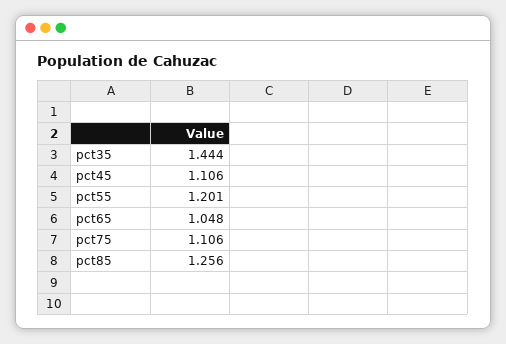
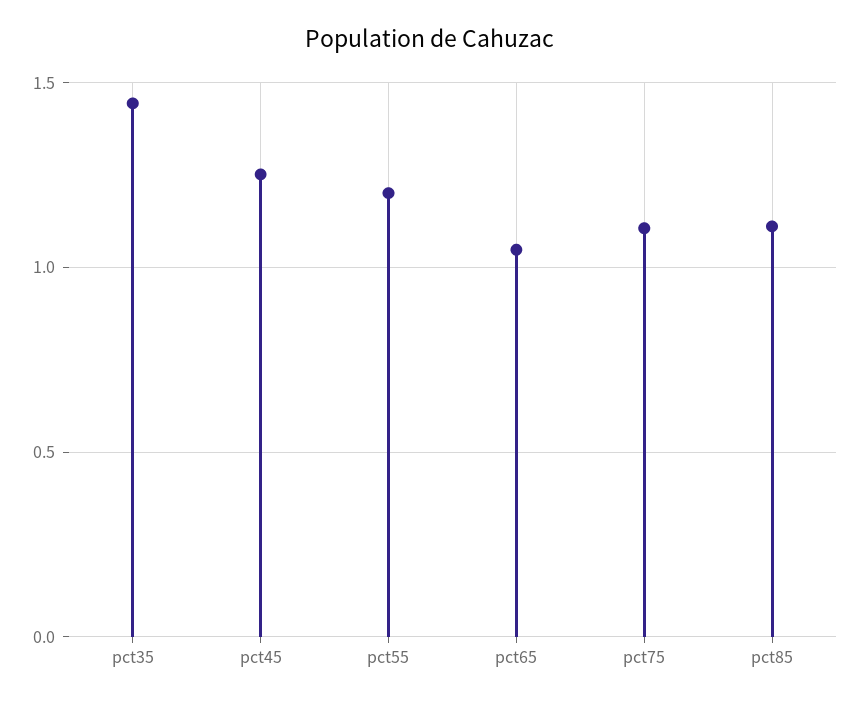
pct45: 1.106 -> 1.25
pct85: 1.256 -> 1.1

